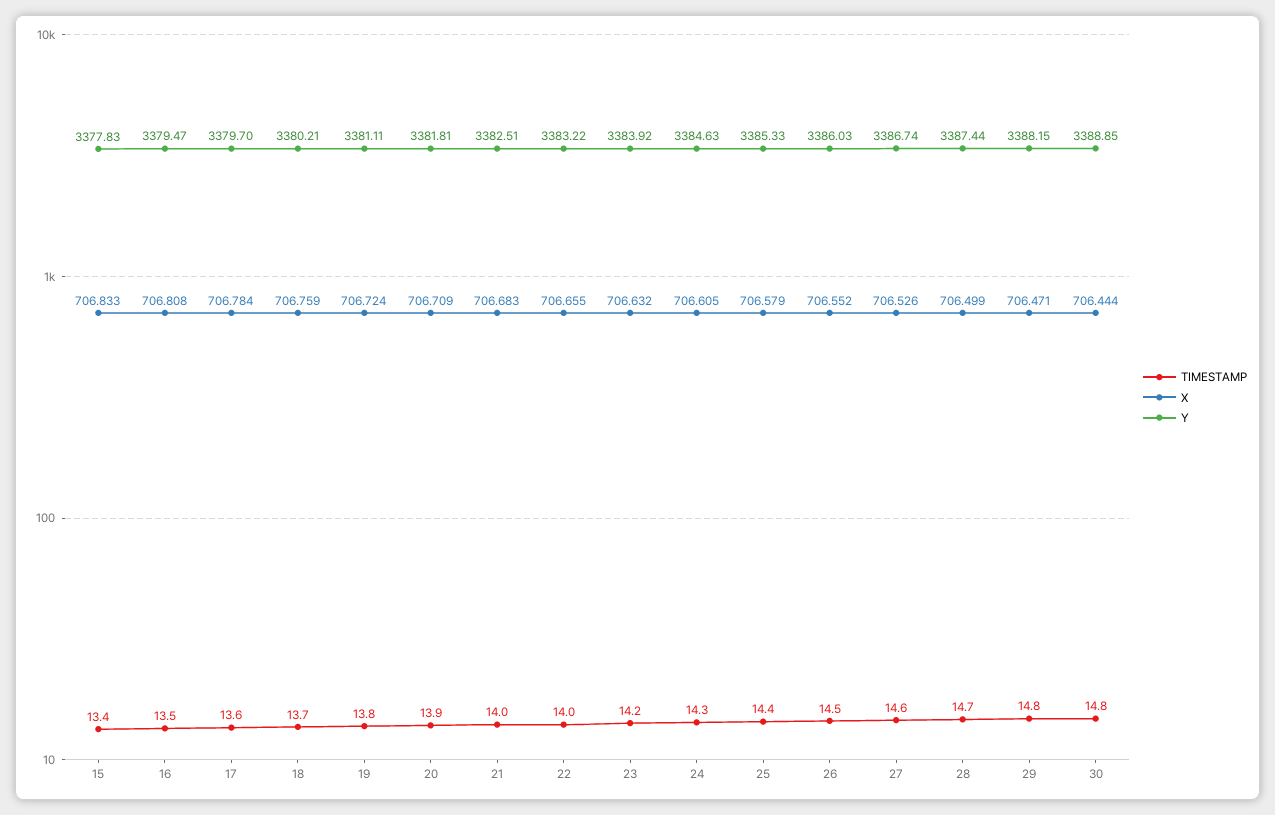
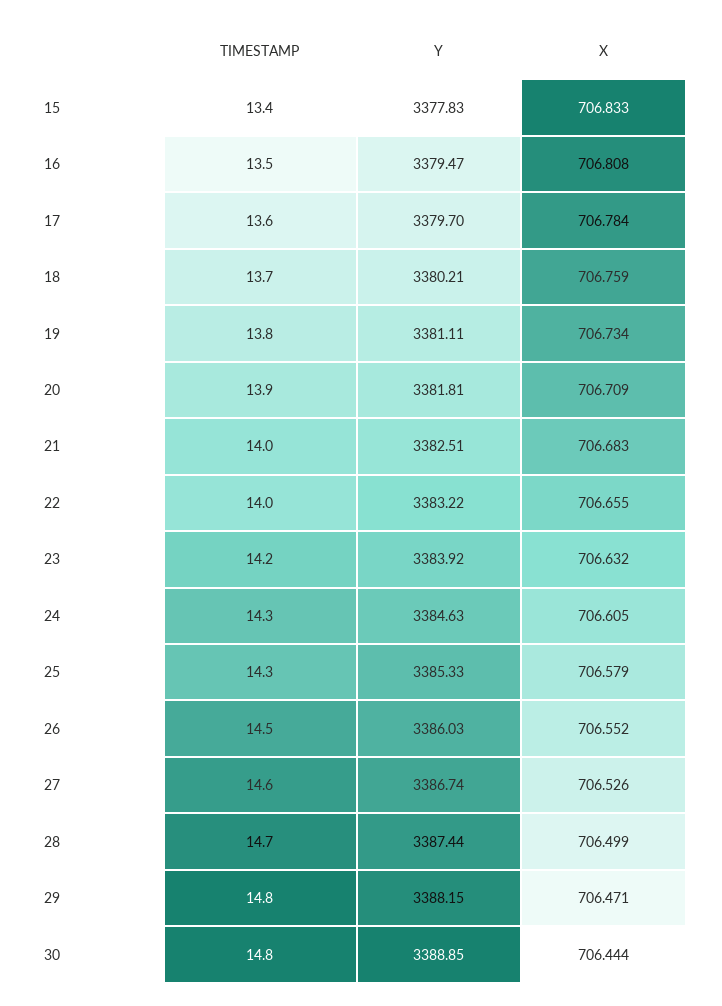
X, 19: 706.724 -> 706.734
TIMESTAMP, 25: 14.4 -> 14.3

